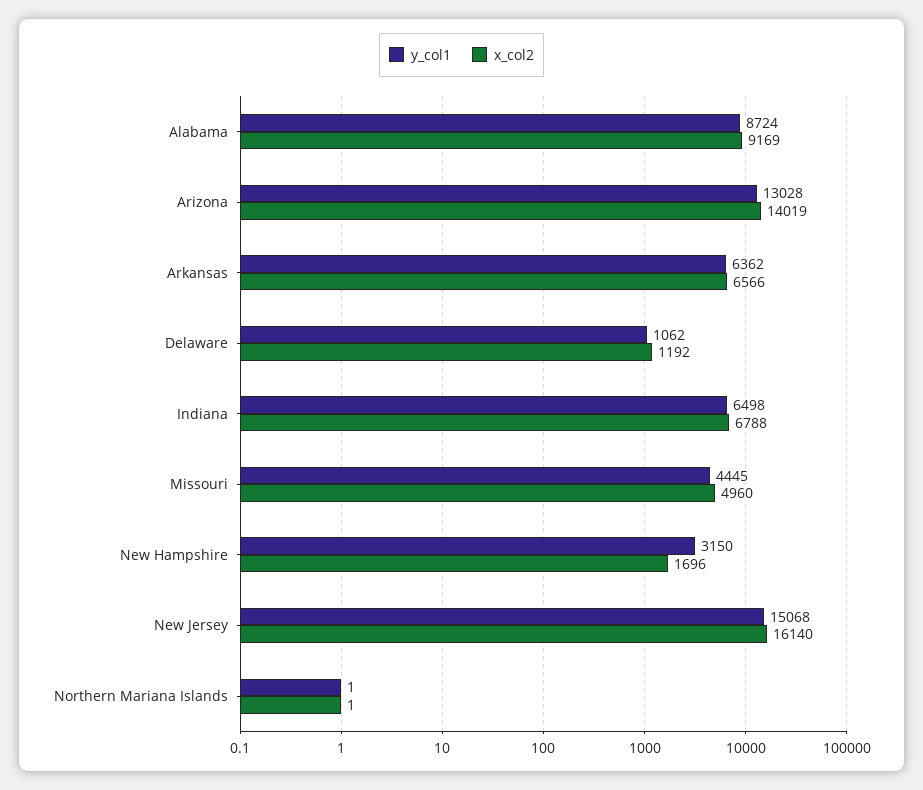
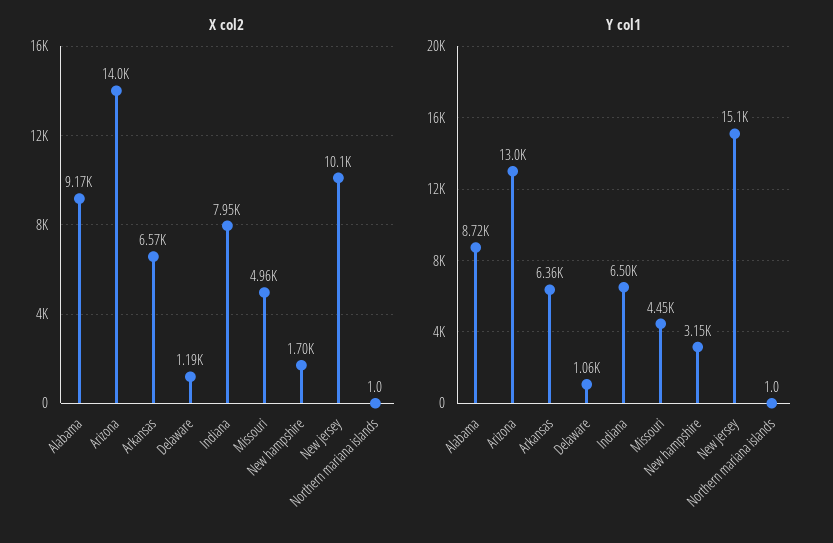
x_col2, Indiana: 6788 -> 7950
x_col2, New Jersey: 16140 -> 10100

